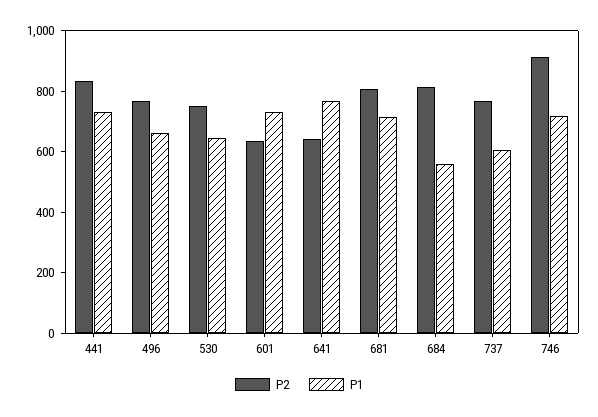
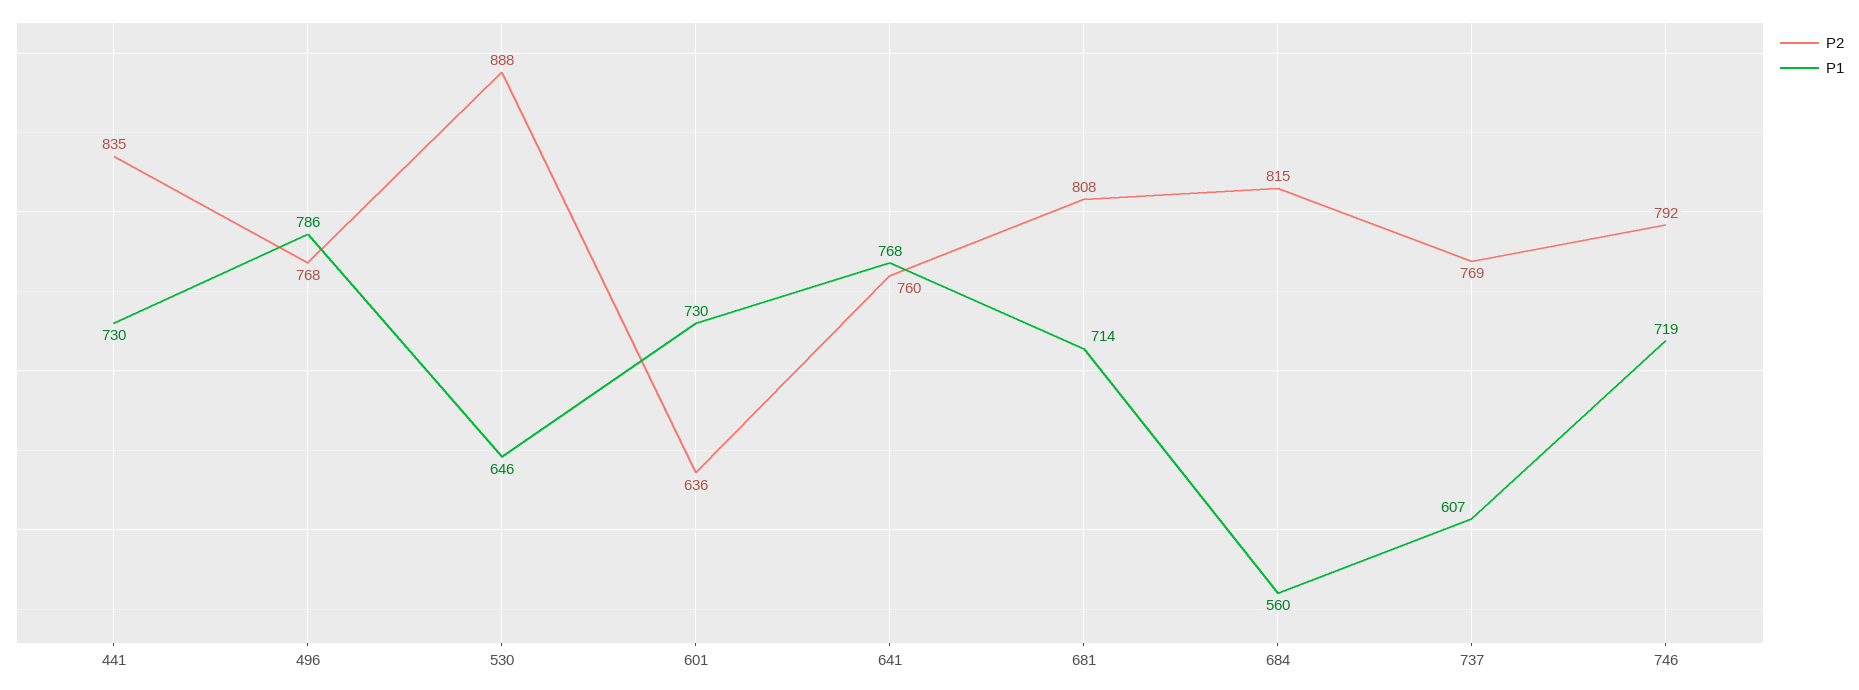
P1, 496: 650 -> 786
P2, 530: 750 -> 888
P2, 641: 650 -> 760
P2, 746: 900 -> 792

